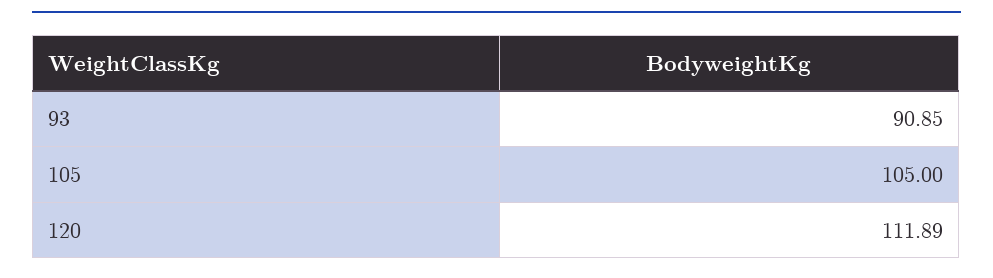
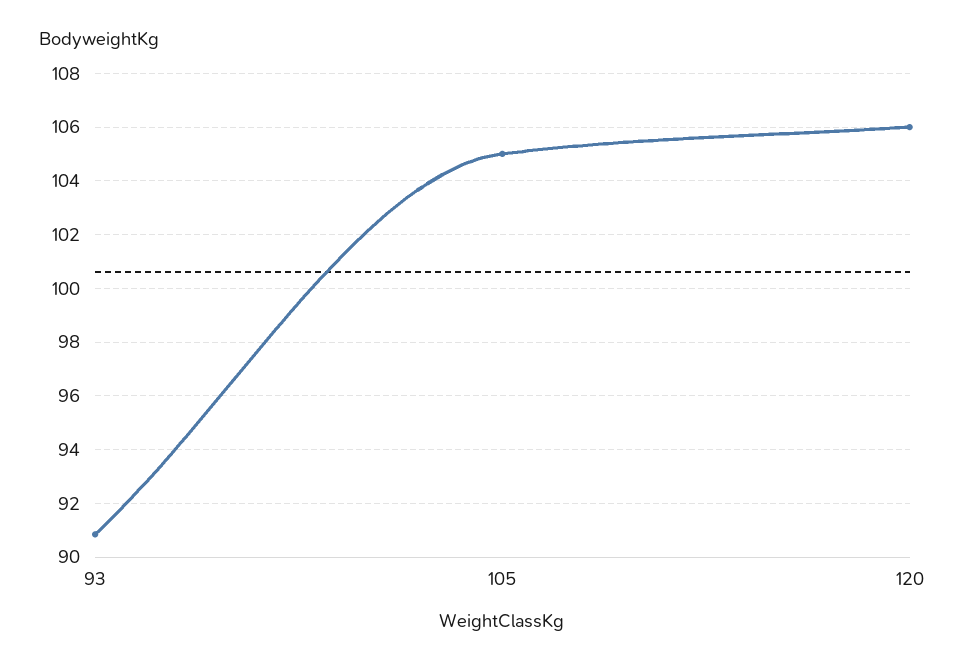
120: 111.89 -> 106

